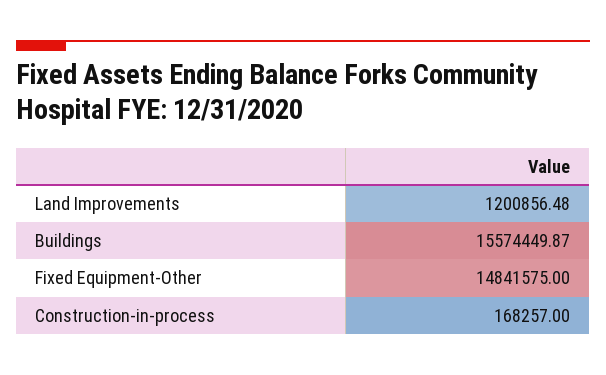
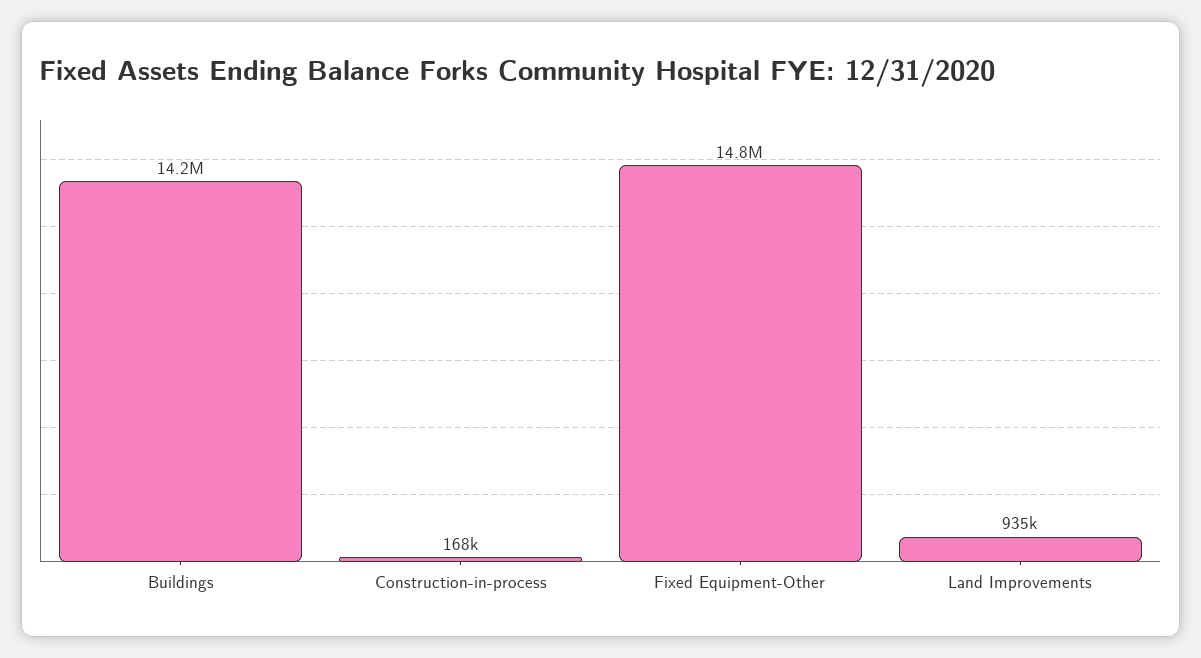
Land Improvements: 1200856.48 -> 935000
Buildings: 15574449.87 -> 14200000

